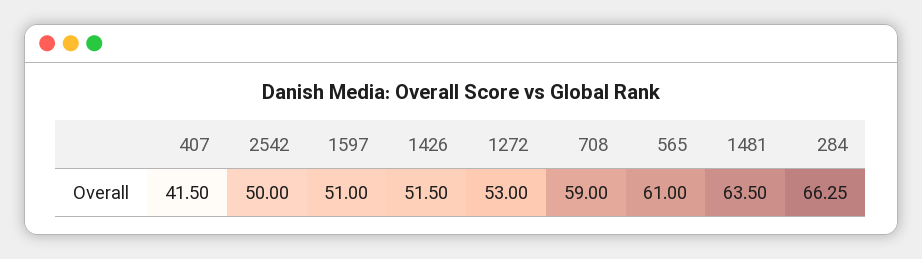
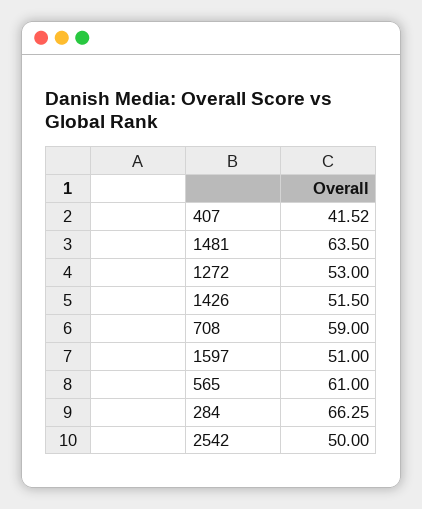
407: 41.5 -> 41.52

